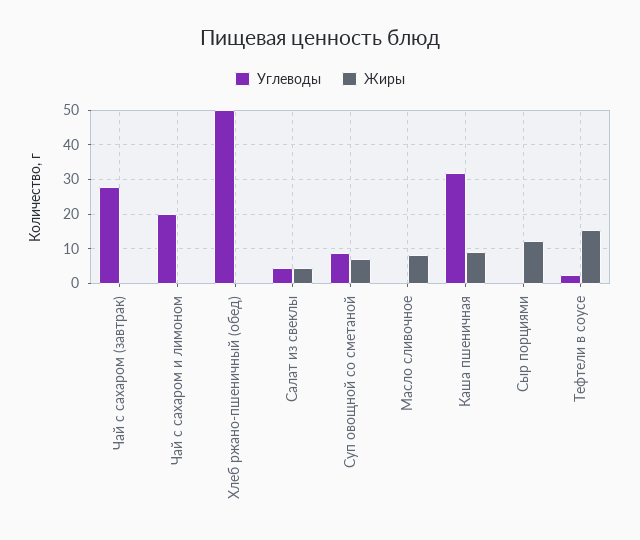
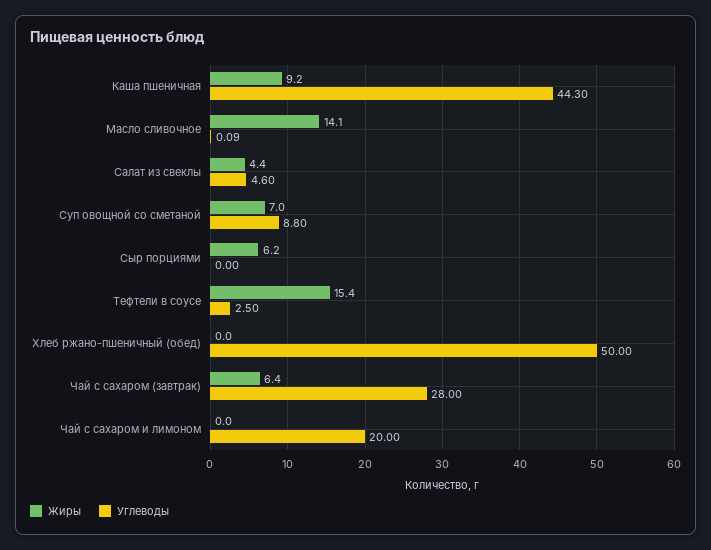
Жиры, Чай с сахаром (завтрак): 0 -> 6.4
Жиры, Масло сливочное: 8 -> 14.1
Углеводы, Каша пшеничная: 32 -> 44.3
Жиры, Сыр порциями: 12 -> 6.2

